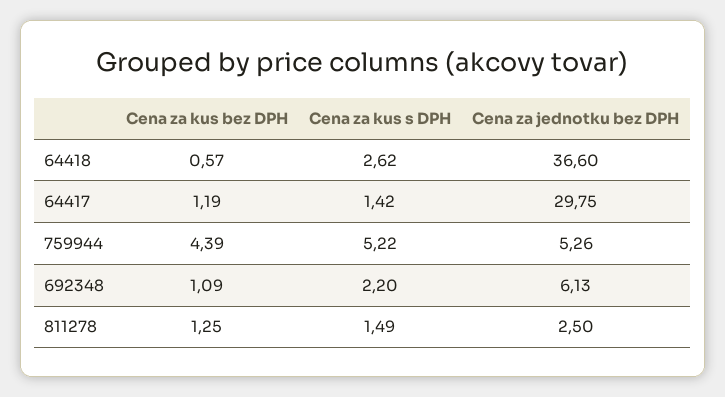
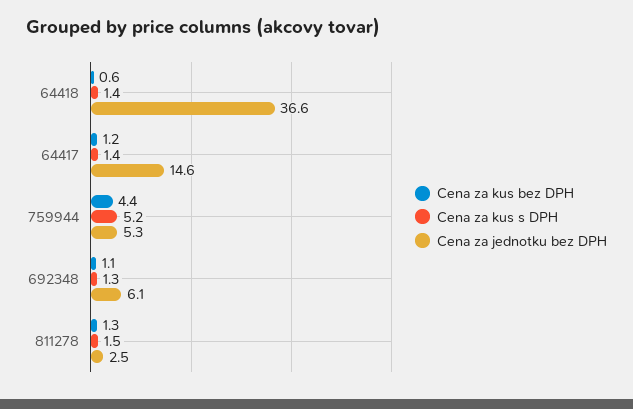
Cena za kus s DPH, 64418: 2.62 -> 1.4
Cena za jednotku bez DPH, 64417: 29.75 -> 14.6
Cena za kus s DPH, 692348: 2.2 -> 1.3

